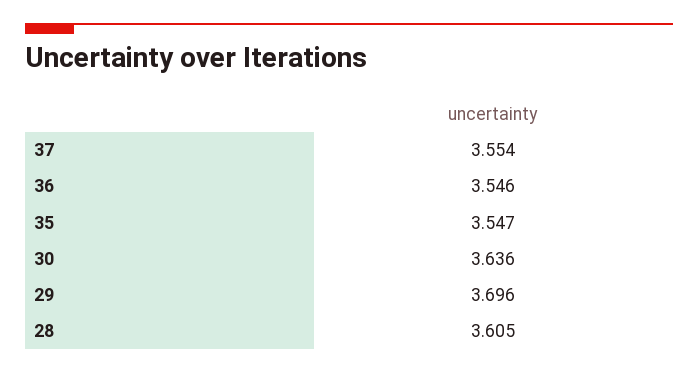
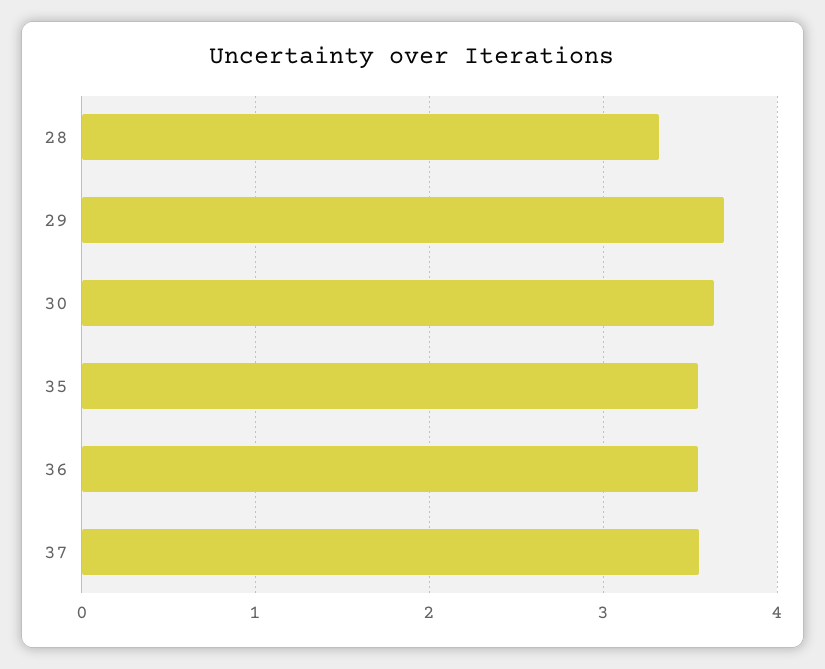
28: 3.605 -> 3.3

